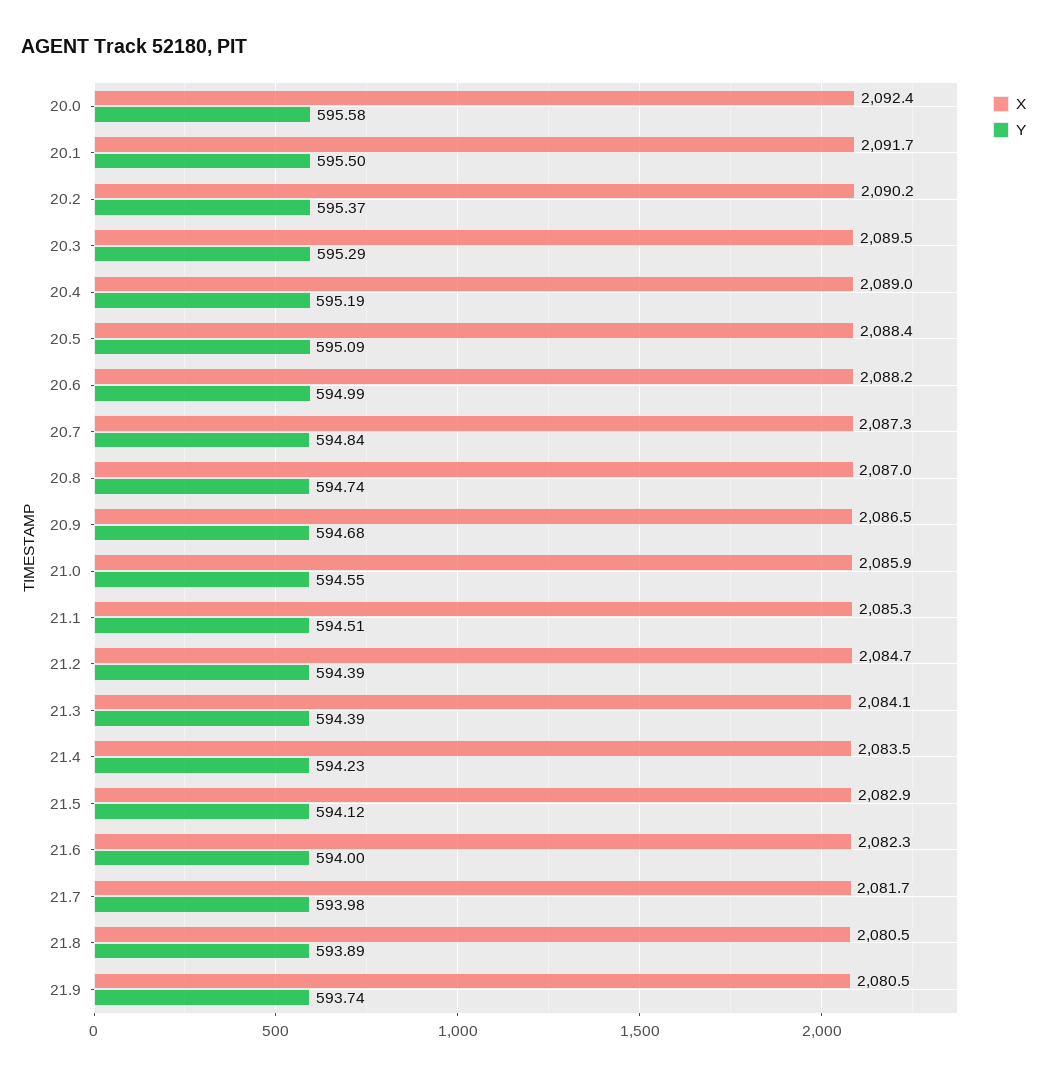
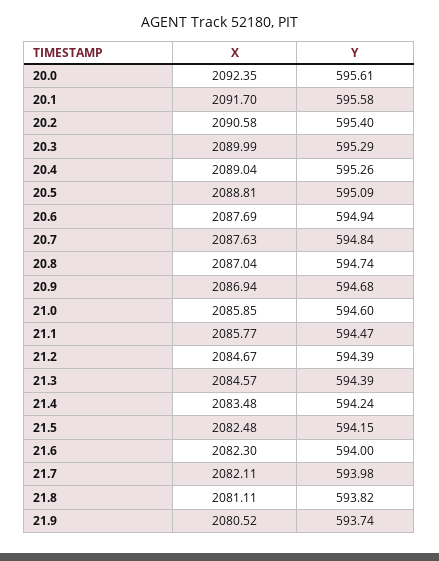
Y, 20.0: 595.58 -> 595.61
Y, 20.1: 595.5 -> 595.58
X, 20.2: 2090.2 -> 2090.58
Y, 20.2: 595.37 -> 595.4
X, 20.3: 2089.5 -> 2089.99
Y, 20.4: 595.19 -> 595.26
X, 20.5: 2088.4 -> 2088.81
X, 20.6: 2088.2 -> 2087.69
Y, 20.6: 594.99 -> 594.94
X, 20.7: 2087.3 -> 2087.63
X, 20.9: 2086.5 -> 2086.94
Y, 21.0: 594.55 -> 594.6
X, 21.1: 2085.3 -> 2085.77
Y, 21.1: 594.51 -> 594.47
X, 21.3: 2084.1 -> 2084.57
Y, 21.4: 594.23 -> 594.24
X, 21.5: 2082.9 -> 2082.48
Y, 21.5: 594.12 -> 594.15
X, 21.7: 2081.7 -> 2082.11
X, 21.8: 2080.5 -> 2081.11
Y, 21.8: 593.89 -> 593.82

